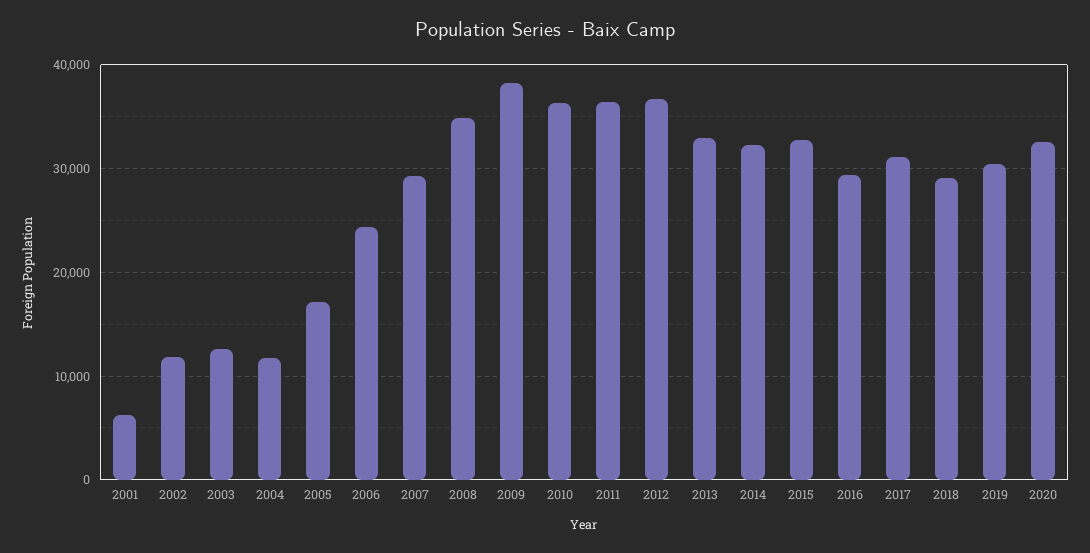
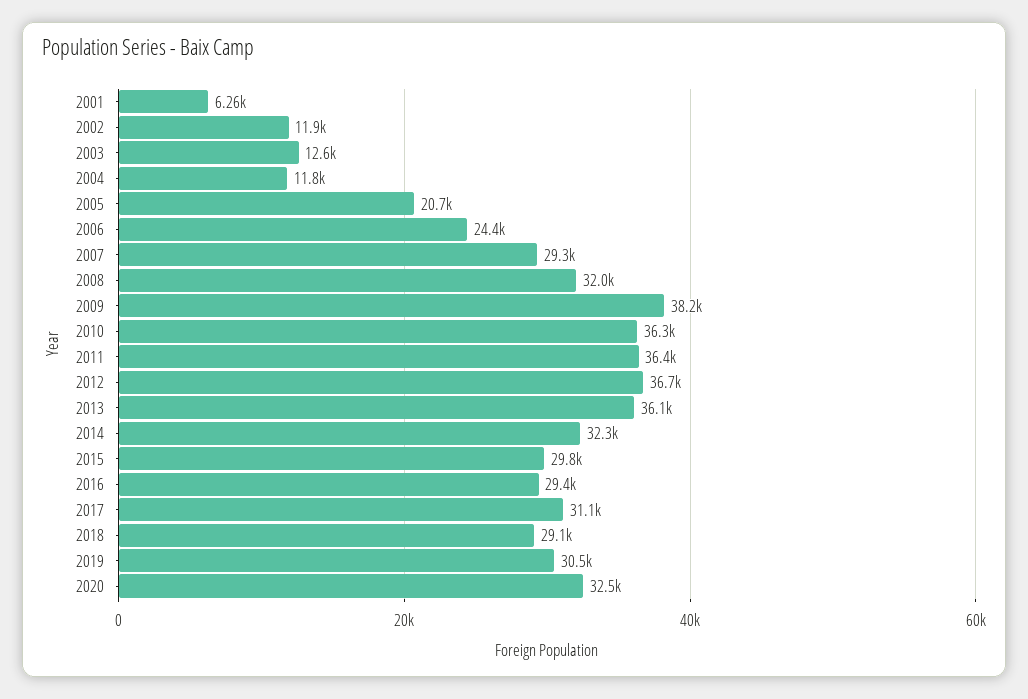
2005: 17000 -> 20700
2008: 35000 -> 32000
2013: 33000 -> 36100
2015: 33000 -> 29800

